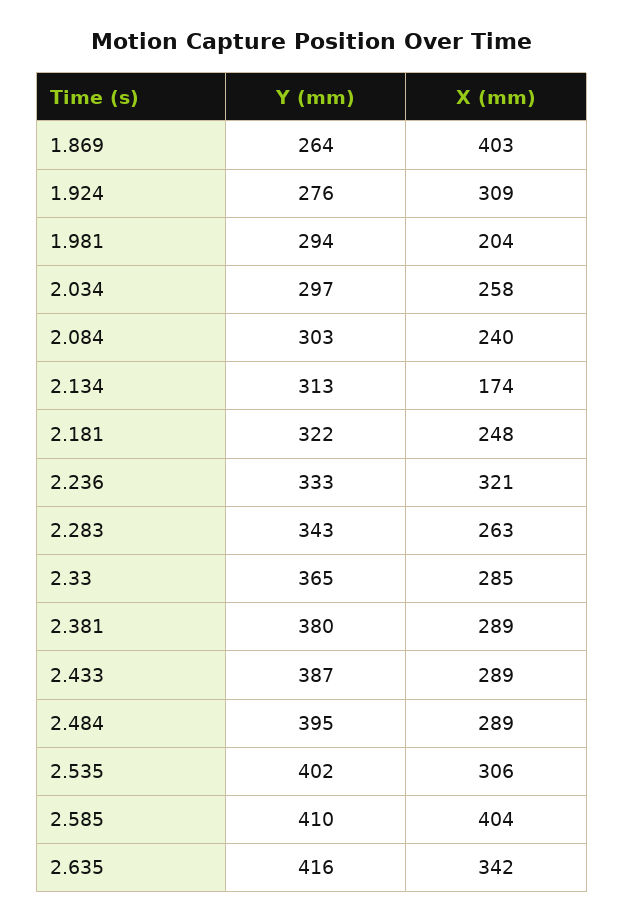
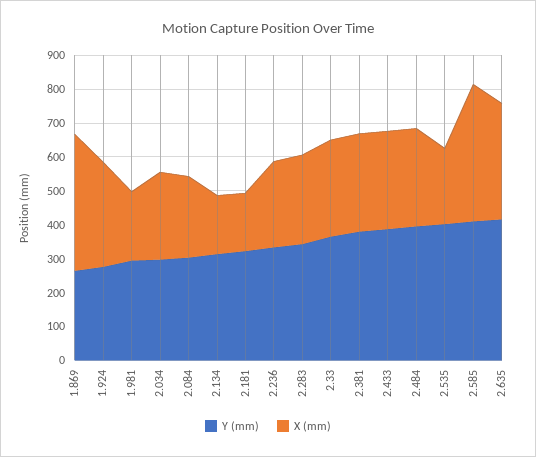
X (mm), 2.181: 248 -> 175
X (mm), 2.236: 321 -> 250
X (mm), 2.535: 306 -> 225

